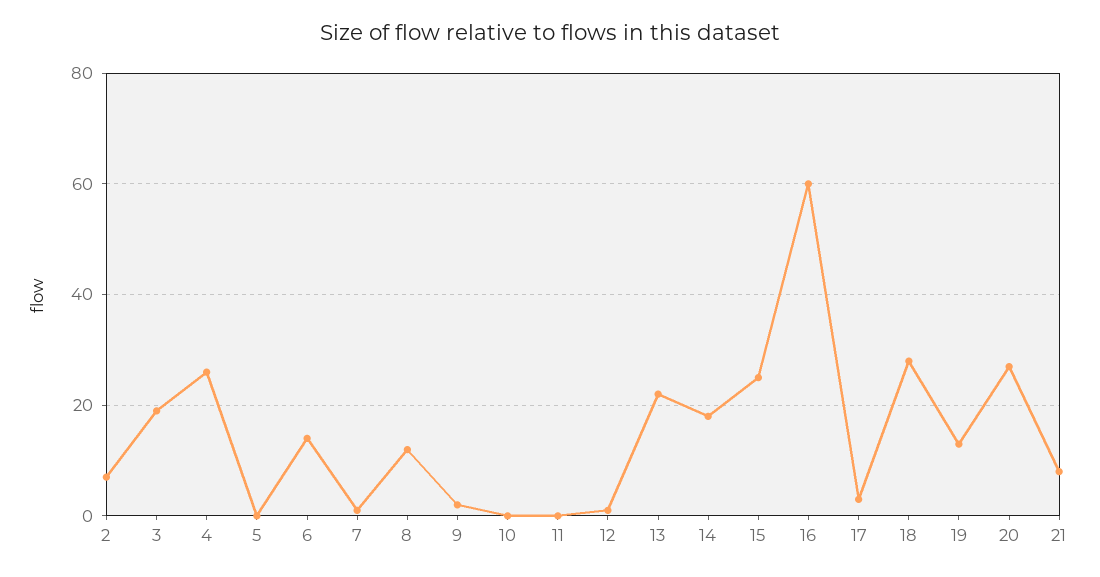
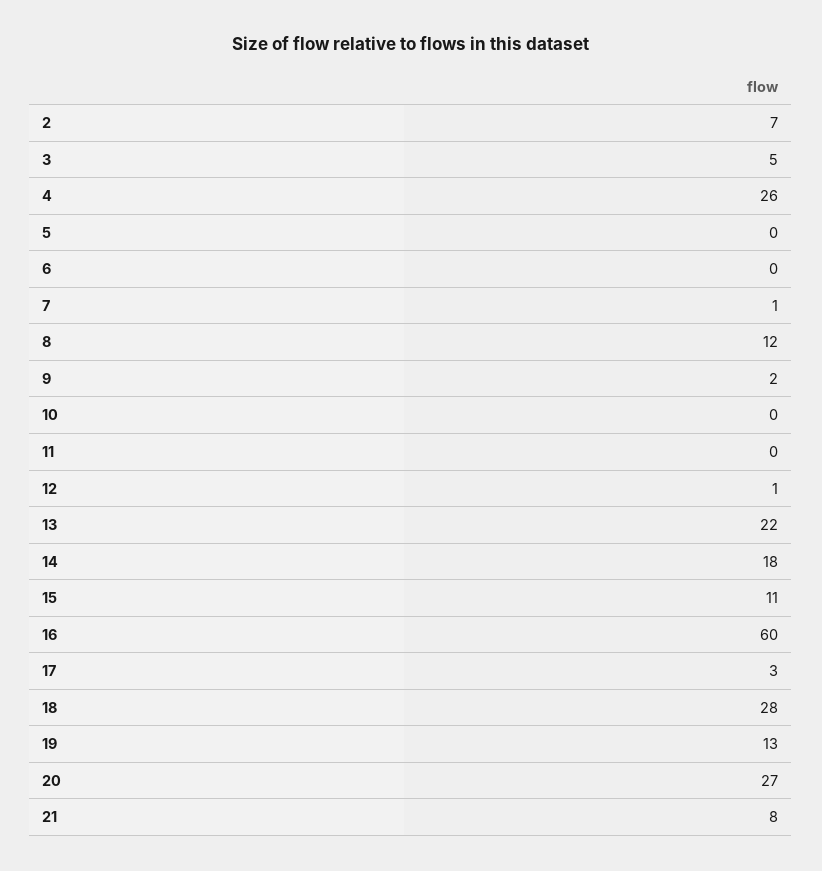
3: 20 -> 5
6: 15 -> 0
15: 25 -> 11

